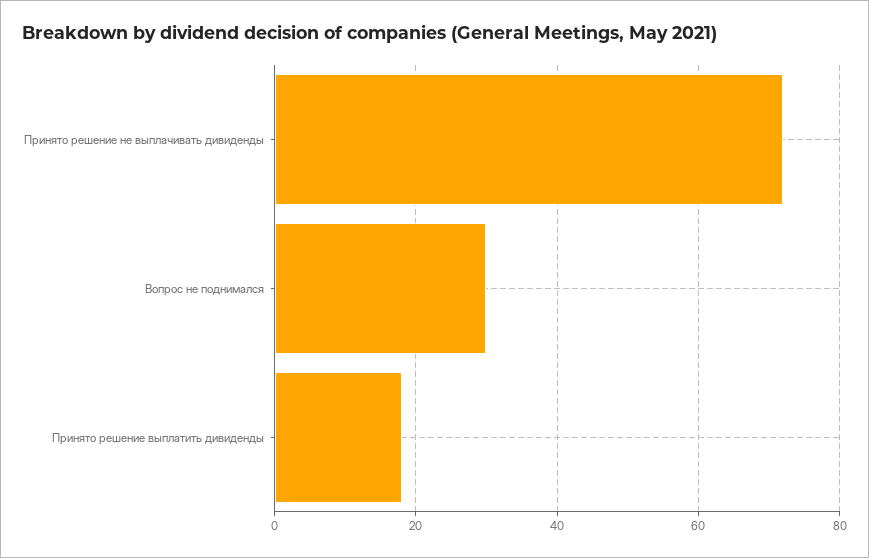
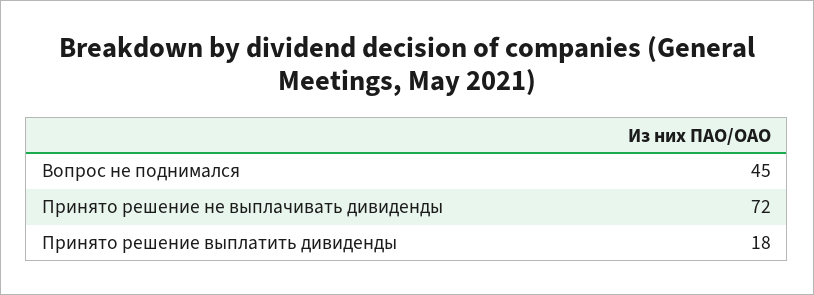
Вопрос не поднимался: 30 -> 45

